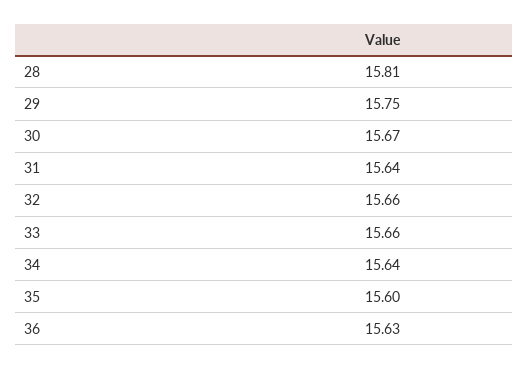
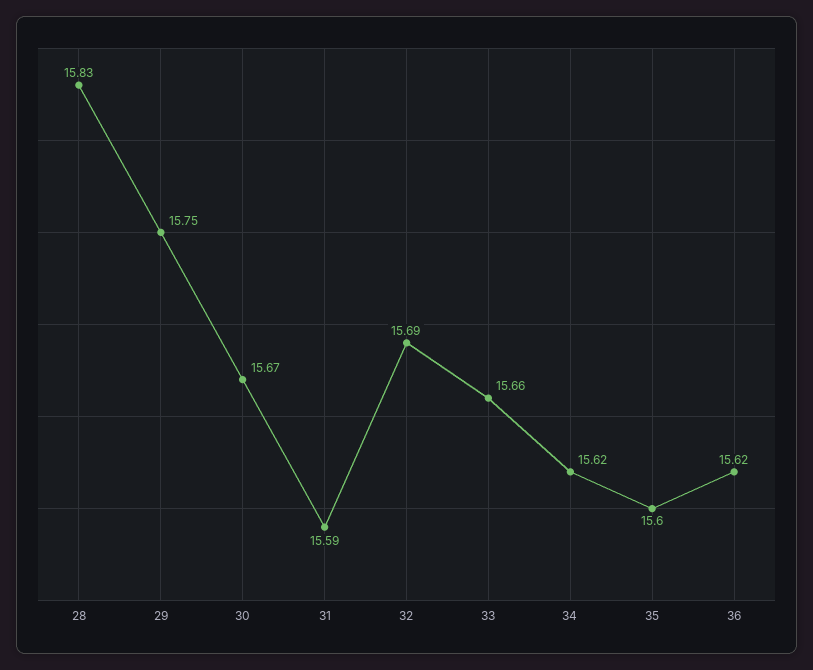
28: 15.81 -> 15.83
31: 15.64 -> 15.59
32: 15.66 -> 15.69
34: 15.64 -> 15.62
36: 15.63 -> 15.62

